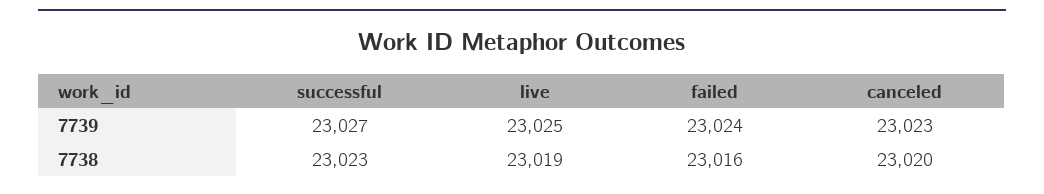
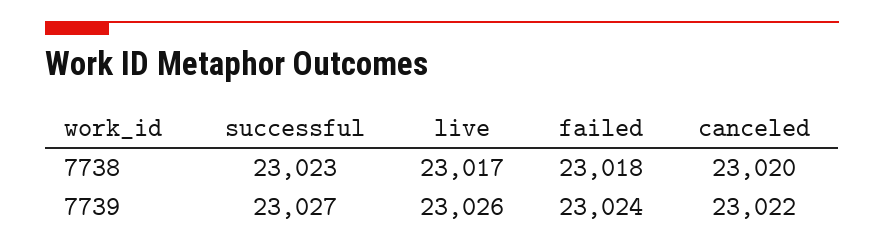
live, 7739: 23025 -> 23026
canceled, 7739: 23023 -> 23022
live, 7738: 23019 -> 23017
failed, 7738: 23016 -> 23018

